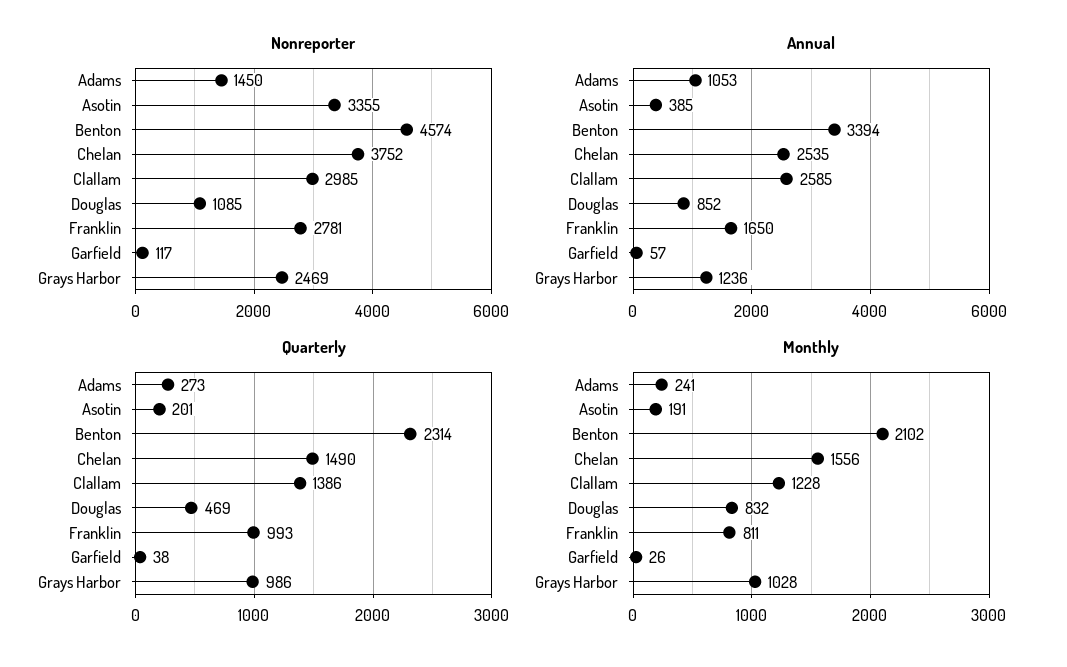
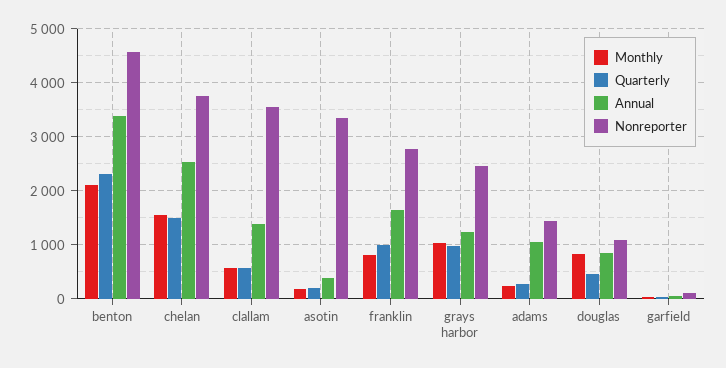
Nonreporter, Clallam: 2985 -> 3600
Annual, Clallam: 2585 -> 1400
Quarterly, Clallam: 1386 -> 600
Monthly, Clallam: 1228 -> 600

